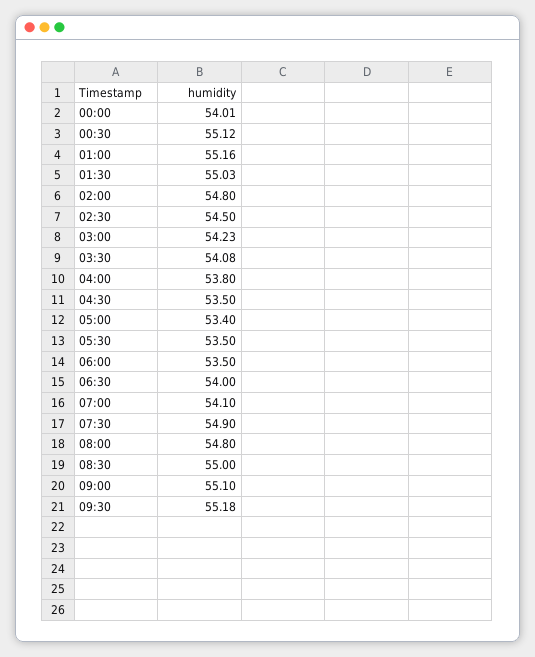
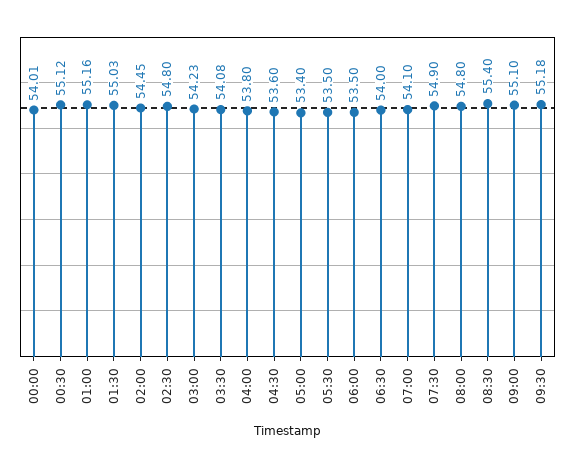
02:00: 54.8 -> 54.45
02:30: 54.5 -> 54.8
04:30: 53.5 -> 53.6
08:30: 55 -> 55.4

